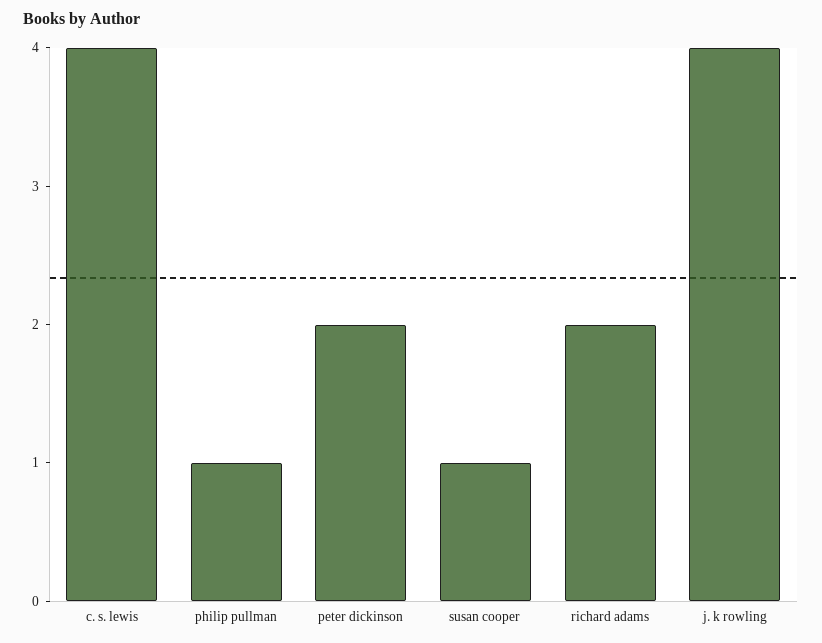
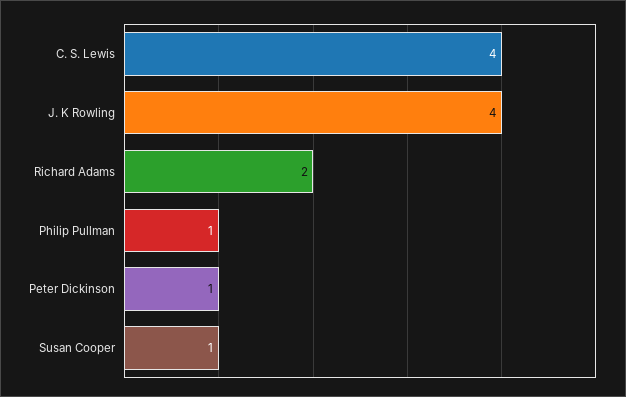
peter dickinson: 2 -> 1

